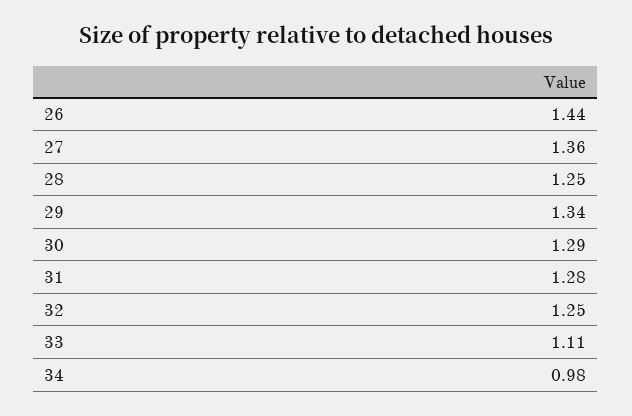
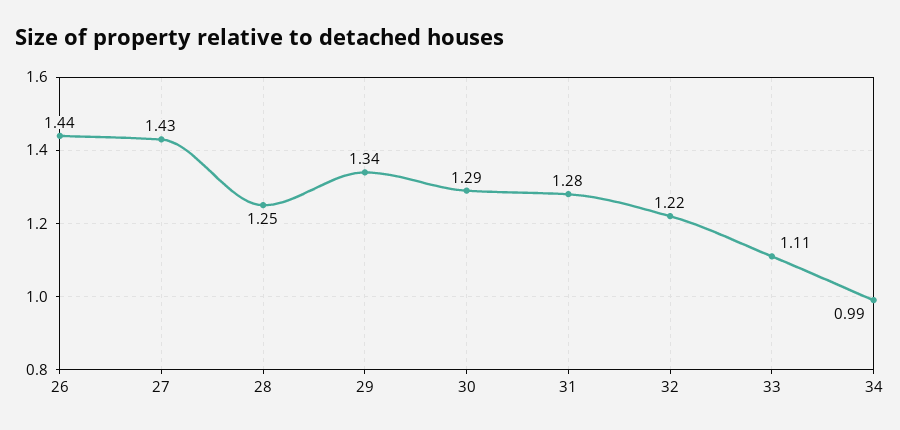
27: 1.36 -> 1.43
32: 1.25 -> 1.22
34: 0.98 -> 0.99

